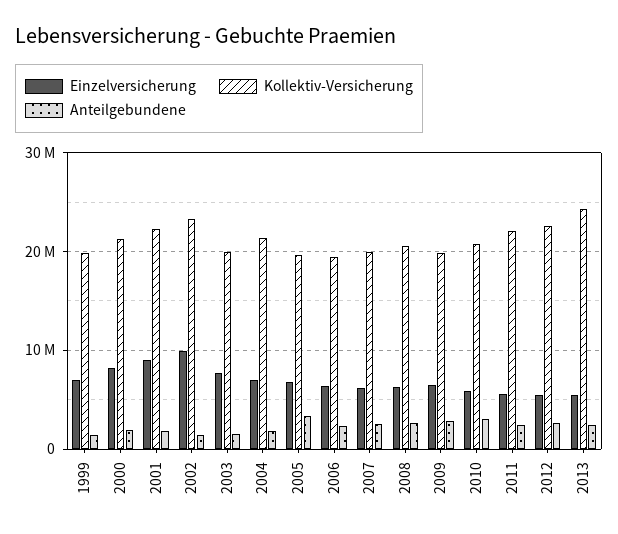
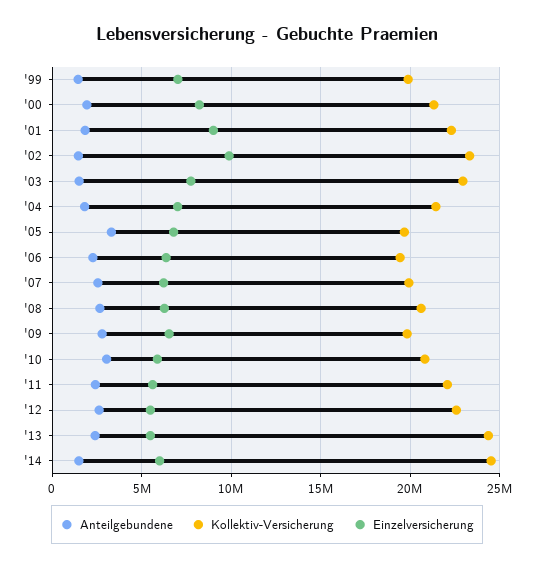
Kollektiv-Versicherung, 2003: 20000000 -> 23000000
Anteilgebundene, '14: none -> 1500000
Kollektiv-Versicherung, '14: none -> 24500000
Einzelversicherung, '14: none -> 6000000

